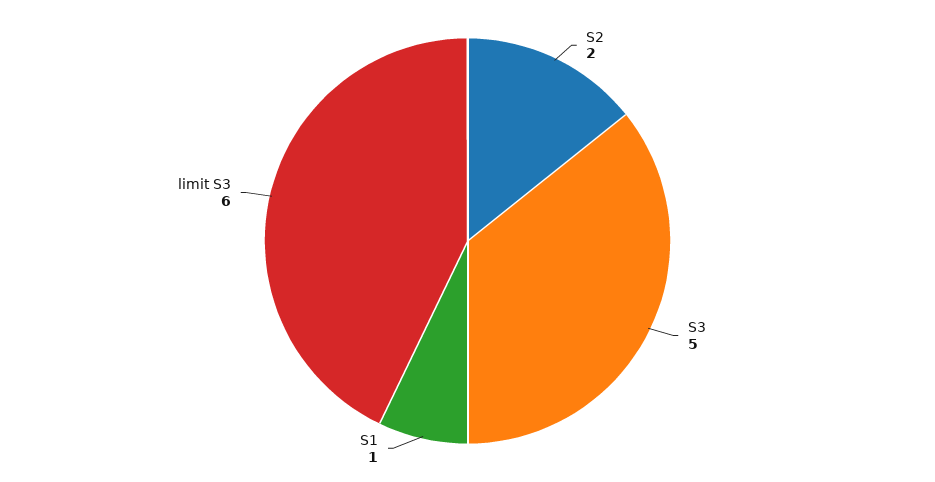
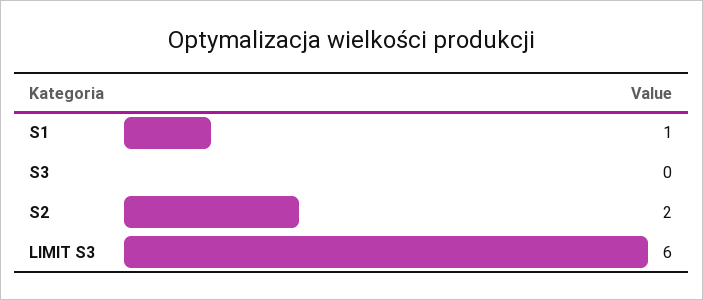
S3: 5 -> 0

